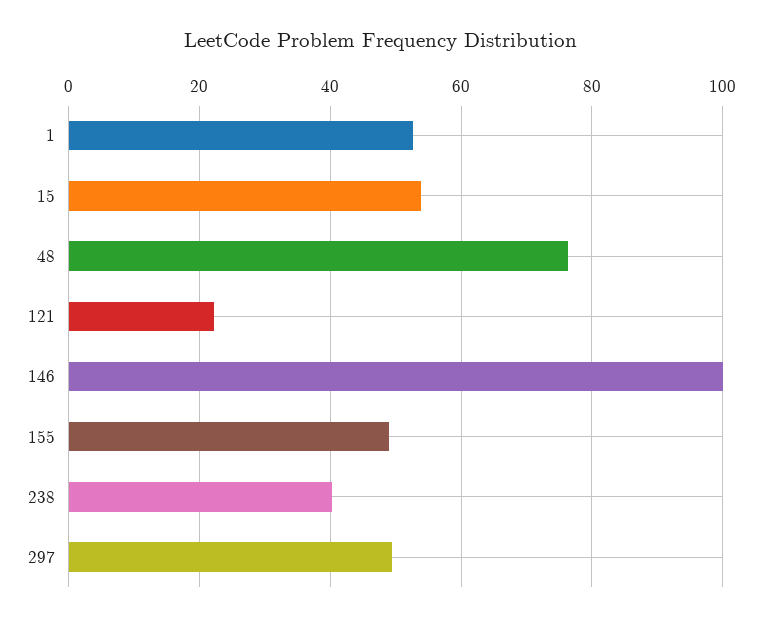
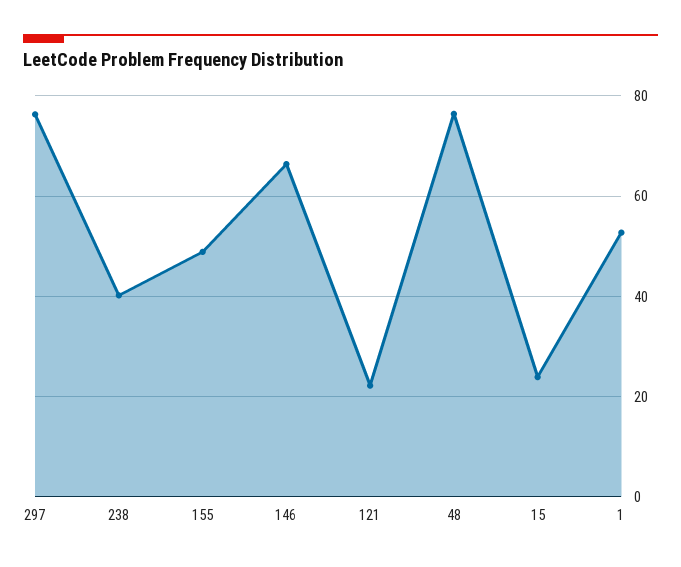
15: 54 -> 24
146: 100 -> 66
297: 50 -> 76

